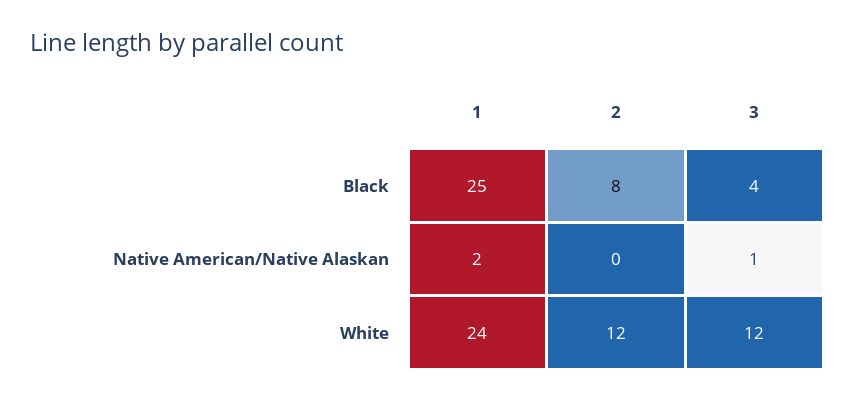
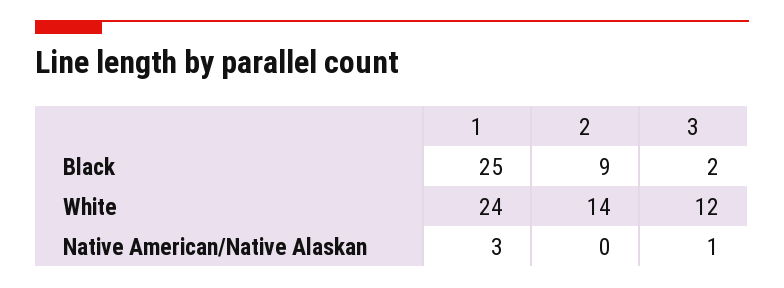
2, Black: 8 -> 9
3, Black: 4 -> 2
1, Native American/Native Alaskan: 2 -> 3
2, White: 12 -> 14

